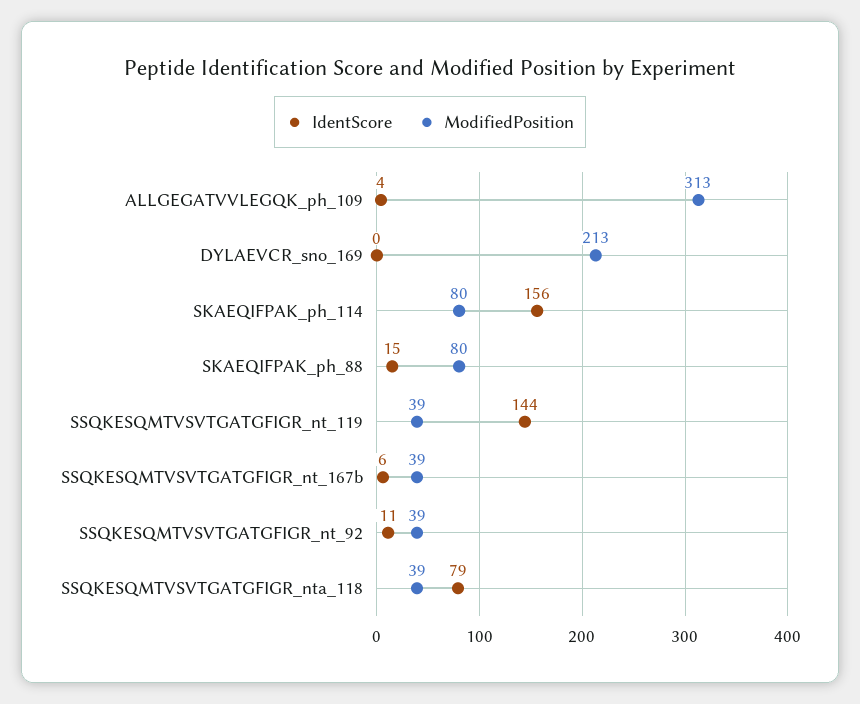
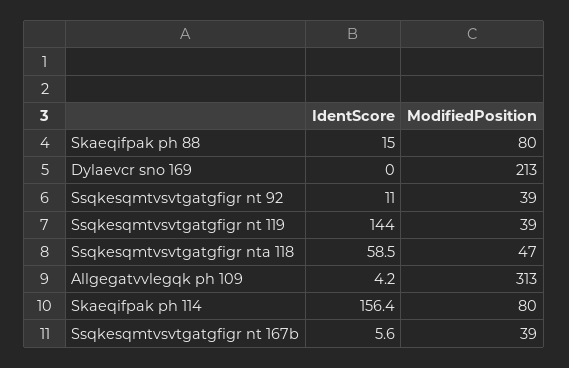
IdentScore, SSQKESQMTVSVTGATGFIGR_nta_118: 79 -> 58.5
ModifiedPosition, SSQKESQMTVSVTGATGFIGR_nta_118: 39 -> 47

